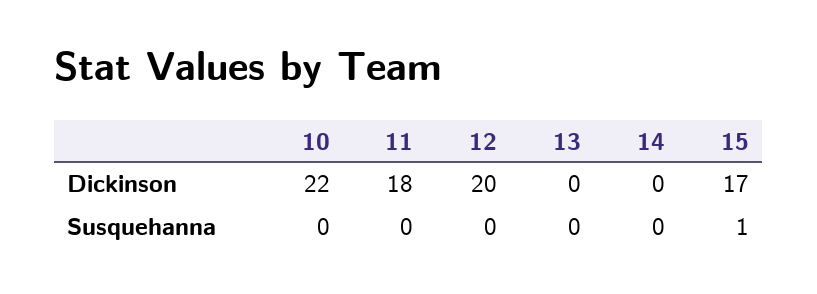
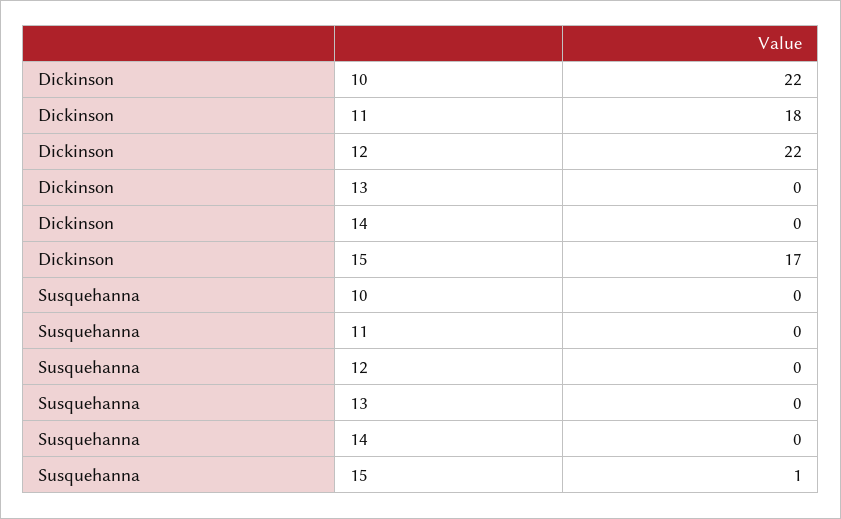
12, Dickinson: 20 -> 22

